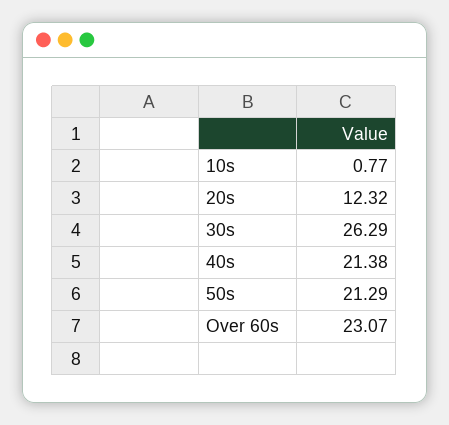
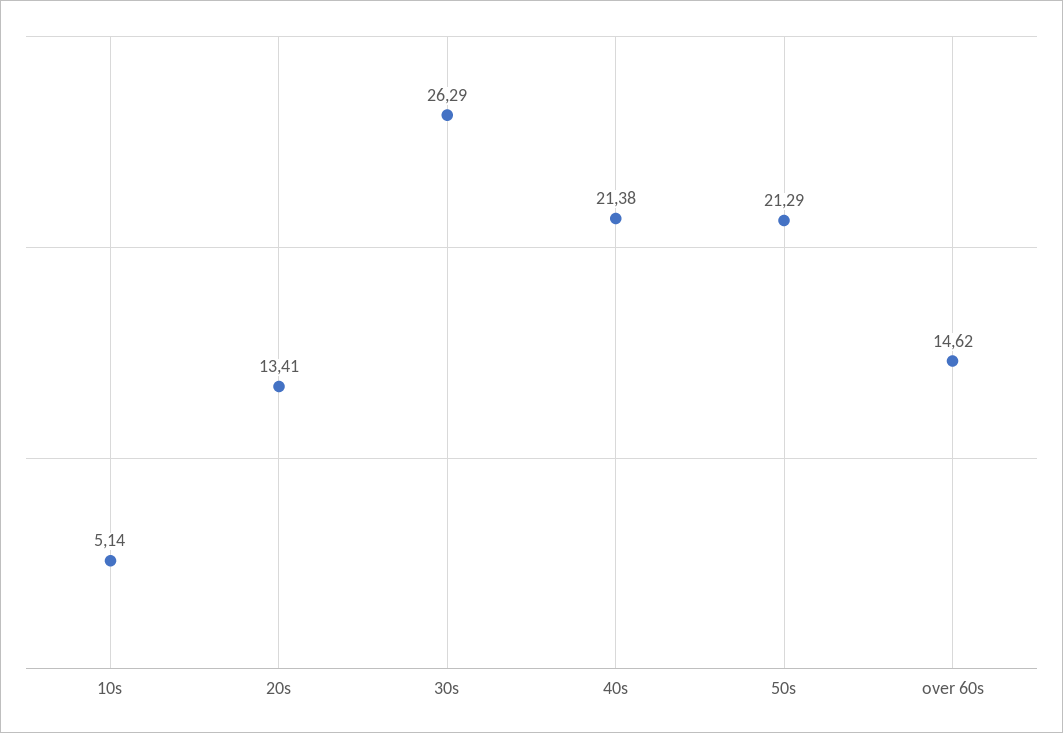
10s: 0.77 -> 5.14
20s: 12.32 -> 13.41
Over 60s: 23.07 -> 14.62

